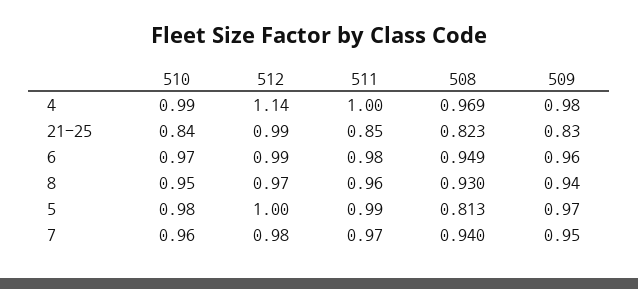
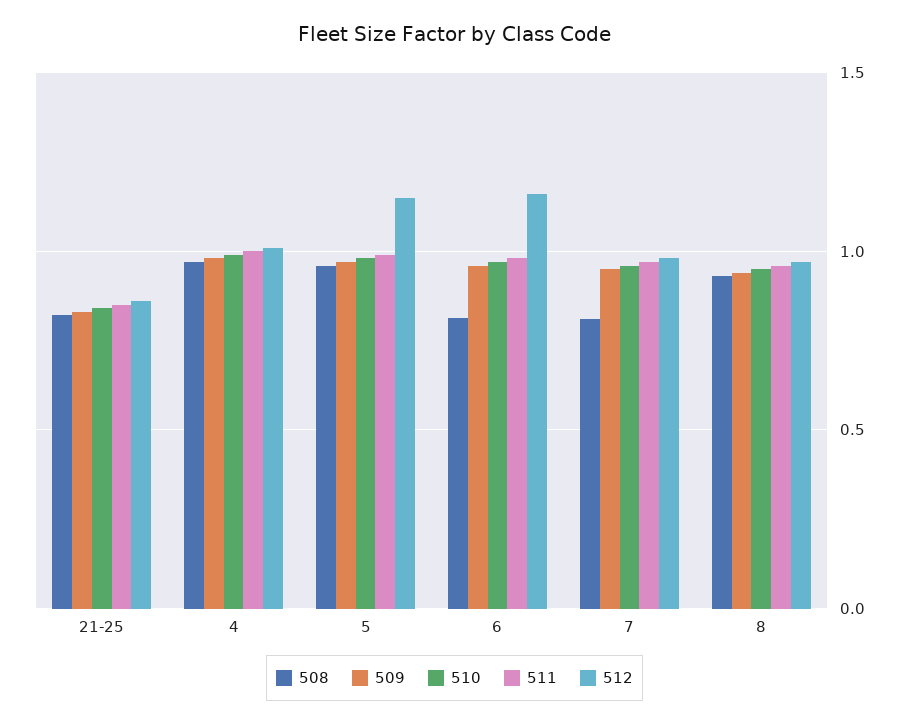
512, 4: 1.14 -> 1
512, 21-25: 0.99 -> 0.85
512, 6: 0.99 -> 1.15
508, 6: 0.949 -> 0.8
512, 5: 1 -> 1.15
508, 5: 0.813 -> 0.95
508, 7: 0.94 -> 0.8

